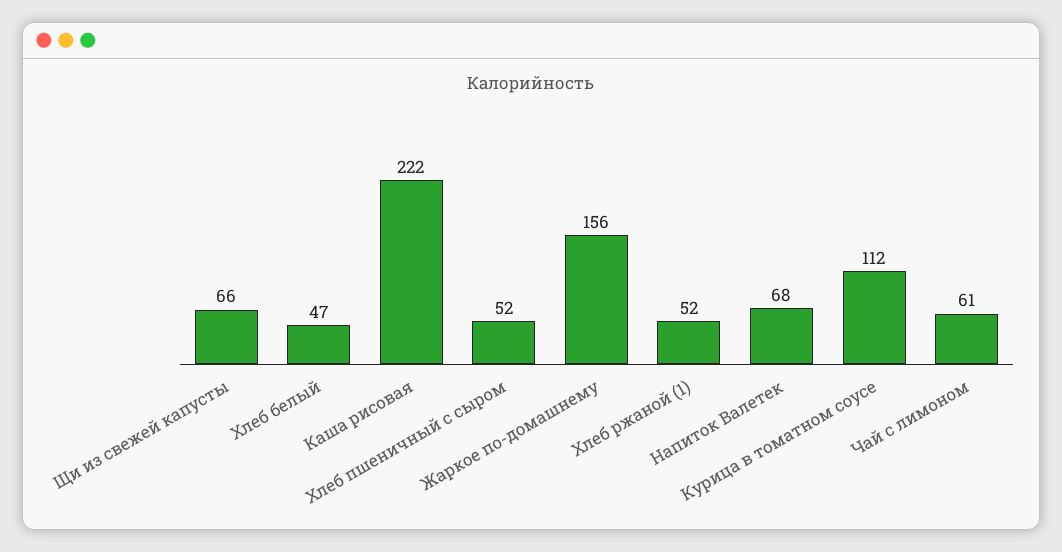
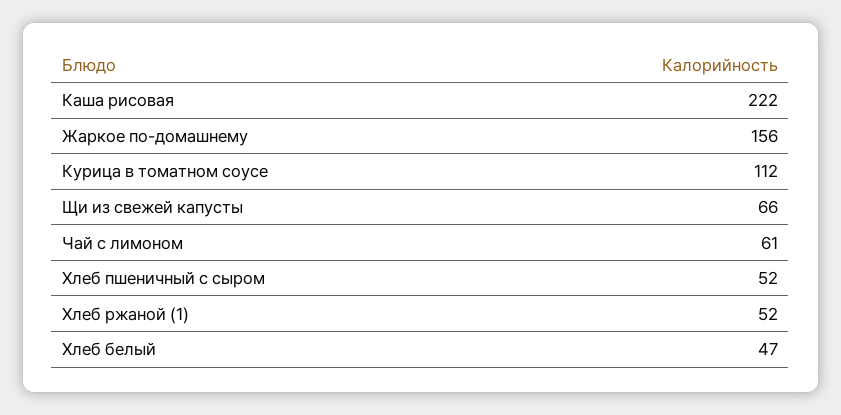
Напиток Валетек: 68 -> none

